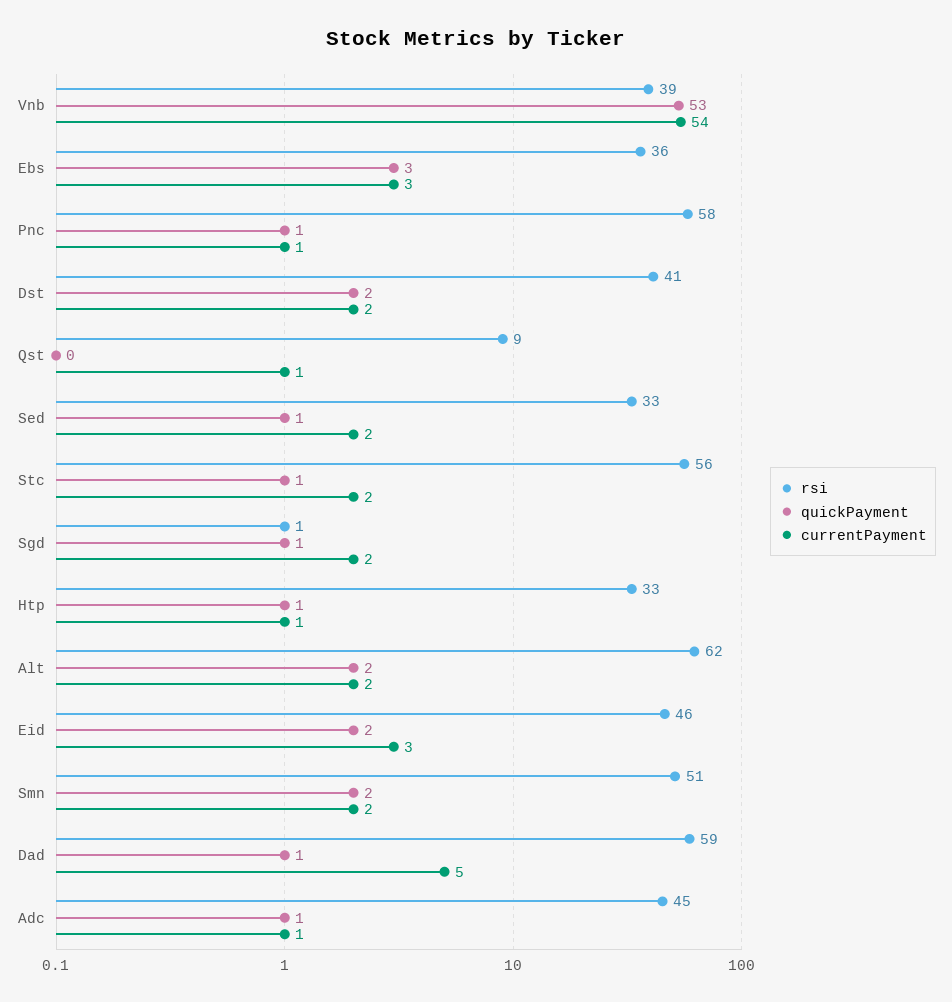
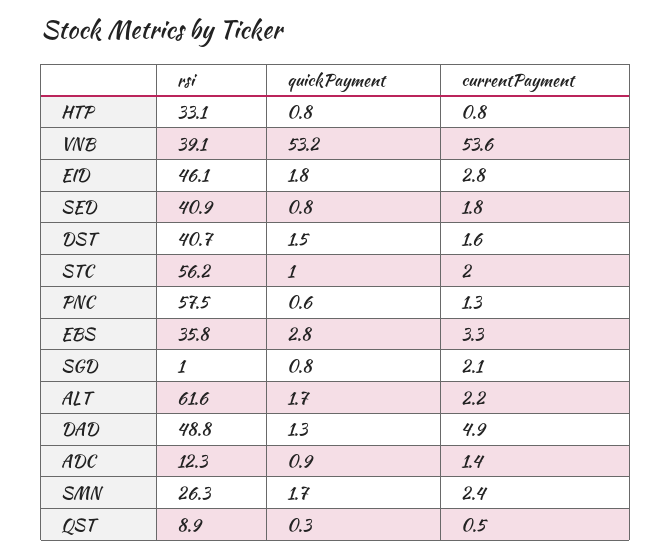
rsi, Sed: 33 -> 40.9
rsi, Smn: 51 -> 26.3
rsi, Dad: 59 -> 48.8
rsi, Adc: 45 -> 12.3

